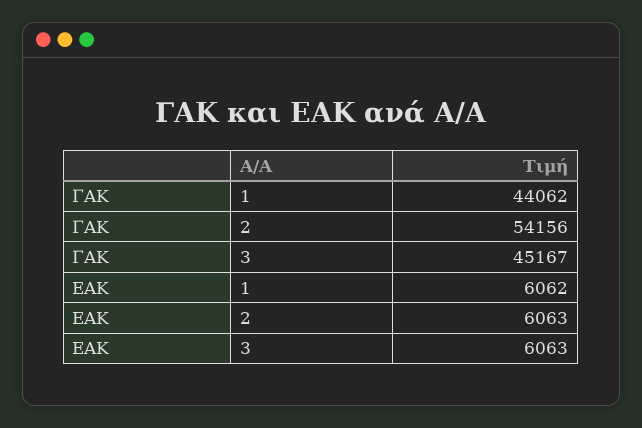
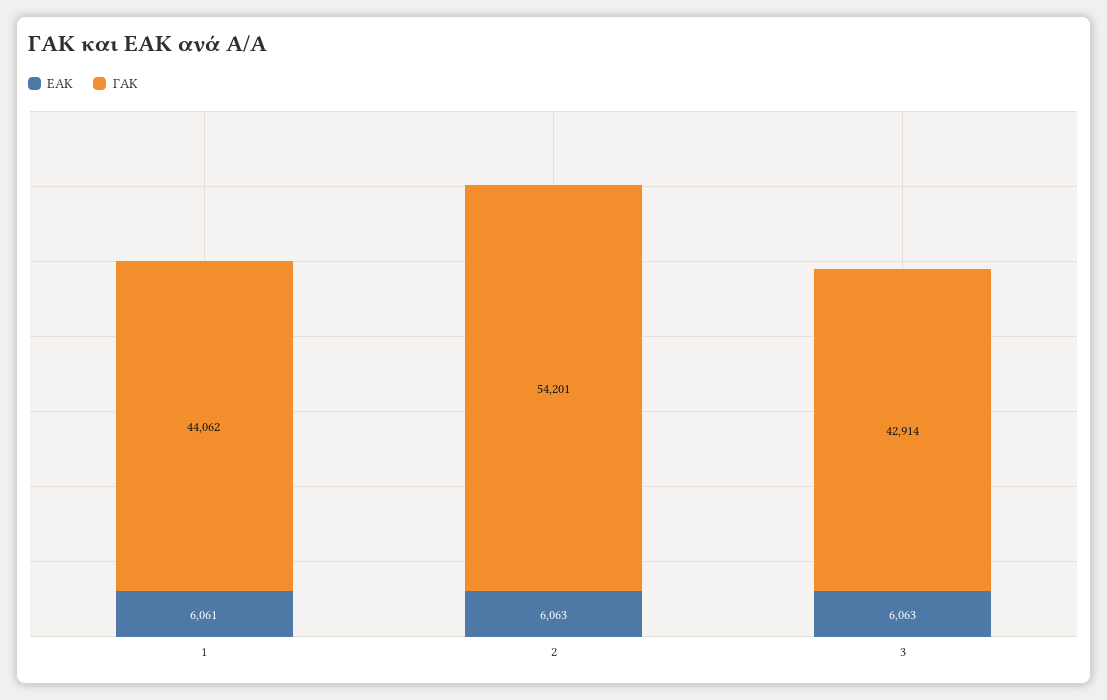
ΓΑΚ, 2: 54156 -> 54201
ΓΑΚ, 3: 45167 -> 42914
ΕΑΚ, 1: 6062 -> 6061

